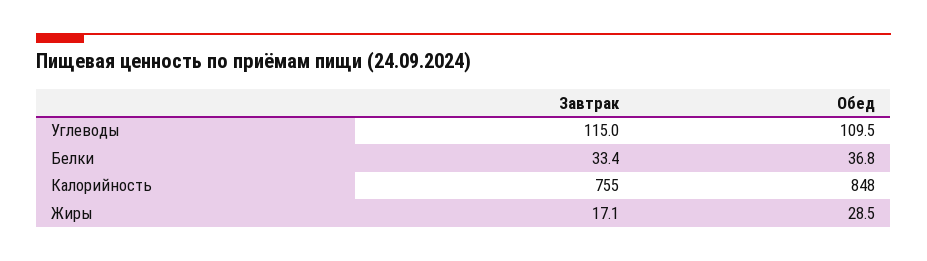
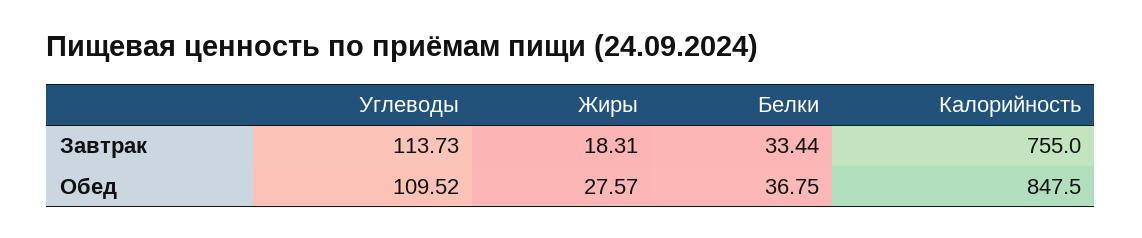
Завтрак, Углеводы: 115 -> 113.73
Завтрак, Жиры: 17.1 -> 18.31
Обед, Жиры: 28.5 -> 27.57

